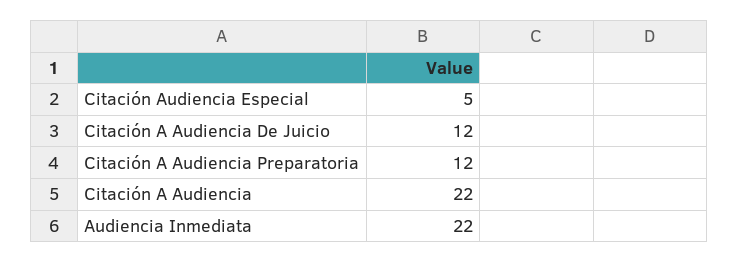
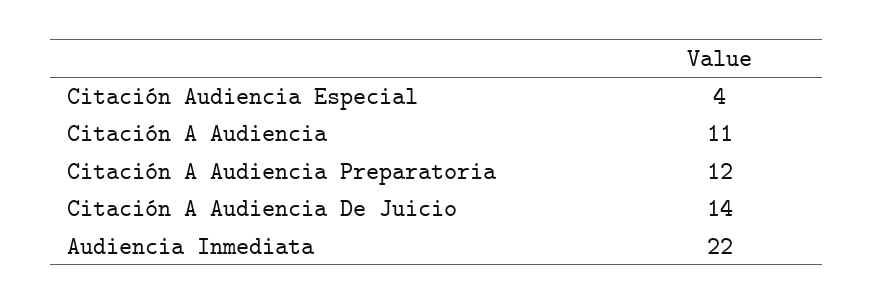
Citación Audiencia Especial: 5 -> 4
Citación A Audiencia De Juicio: 12 -> 14
Citación A Audiencia: 22 -> 11

